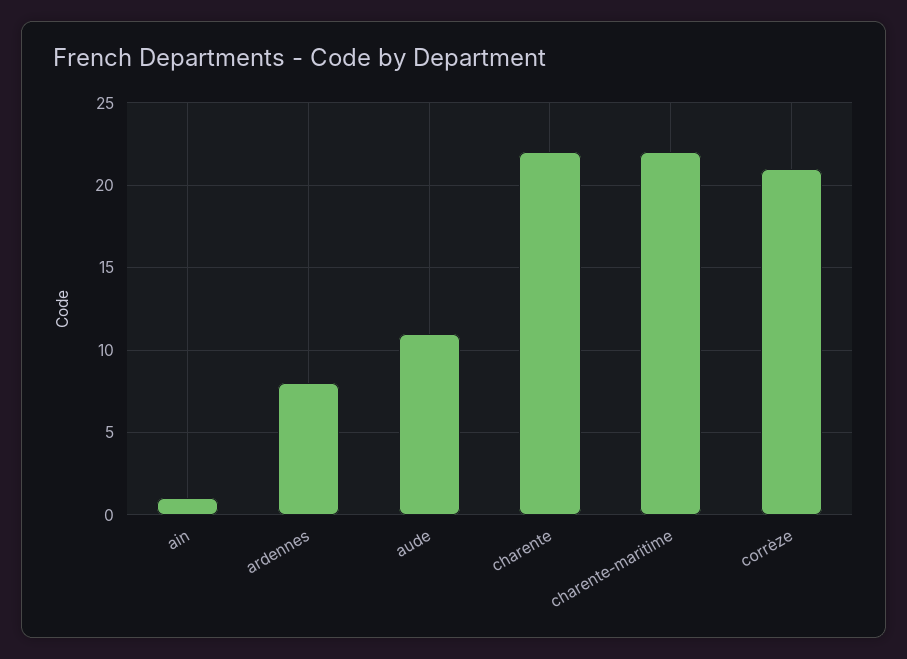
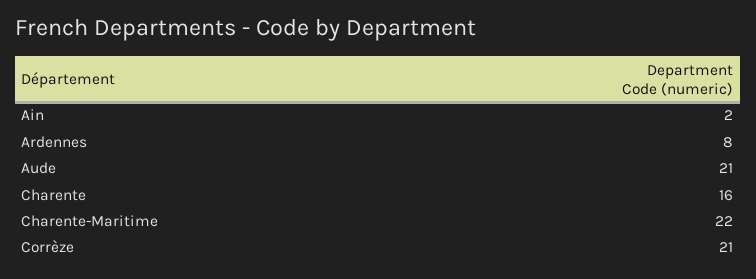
ain: 1 -> 2
aude: 11 -> 21
charente: 22 -> 16

